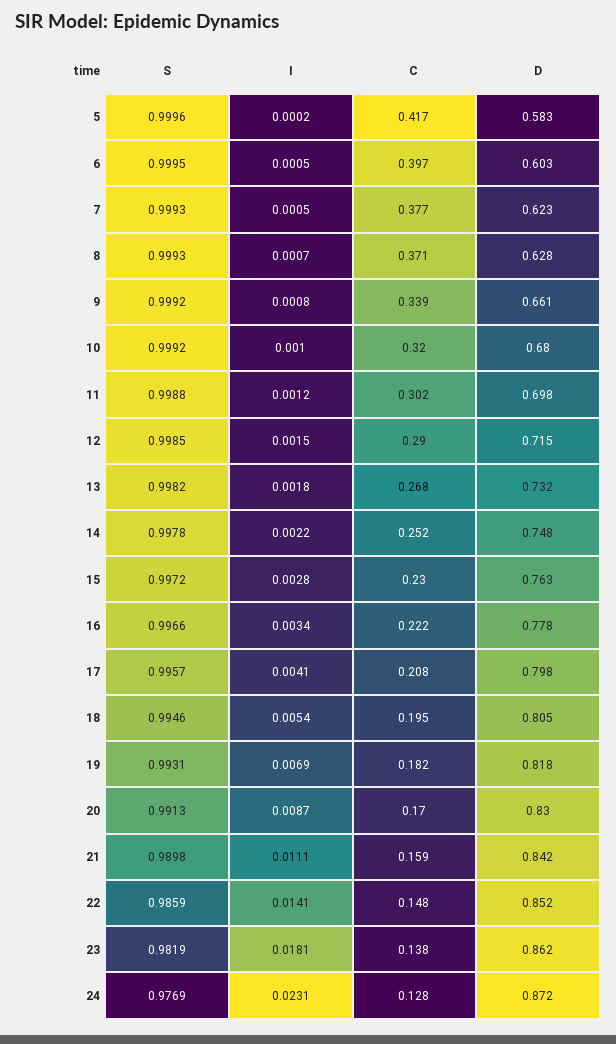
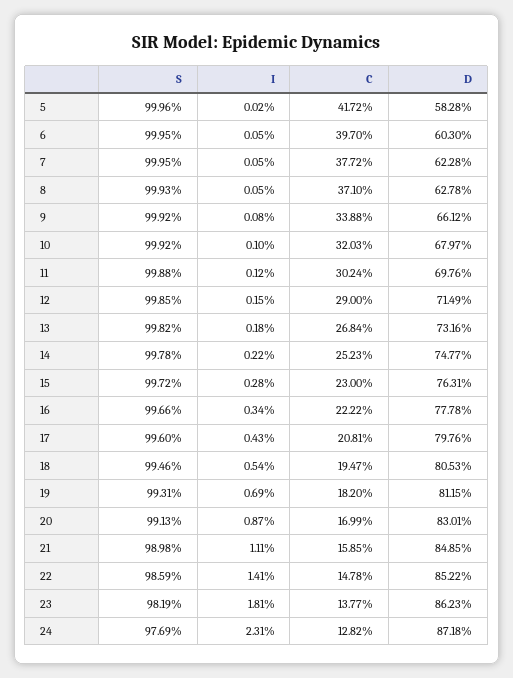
S, 7: 0.9993 -> 0.9995
I, 8: 0.0007 -> 0.0005
S, 17: 0.9957 -> 0.996
I, 17: 0.0041 -> 0.0043
D, 19: 0.818 -> 0.8115
D, 21: 0.842 -> 0.8485

